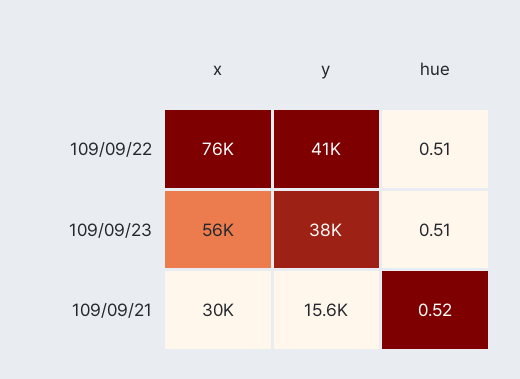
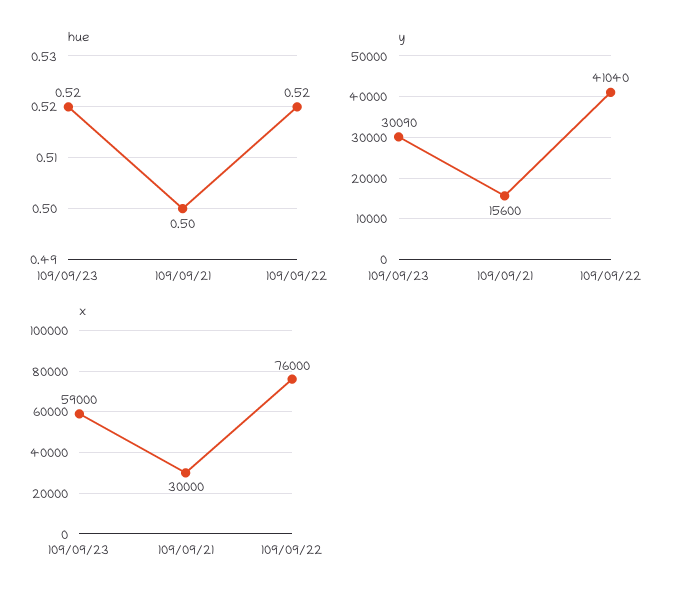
hue, 109/09/22: 0.51 -> 0.52
x, 109/09/23: 56000 -> 59000
y, 109/09/23: 38000 -> 30090
hue, 109/09/23: 0.51 -> 0.52
hue, 109/09/21: 0.52 -> 0.5

